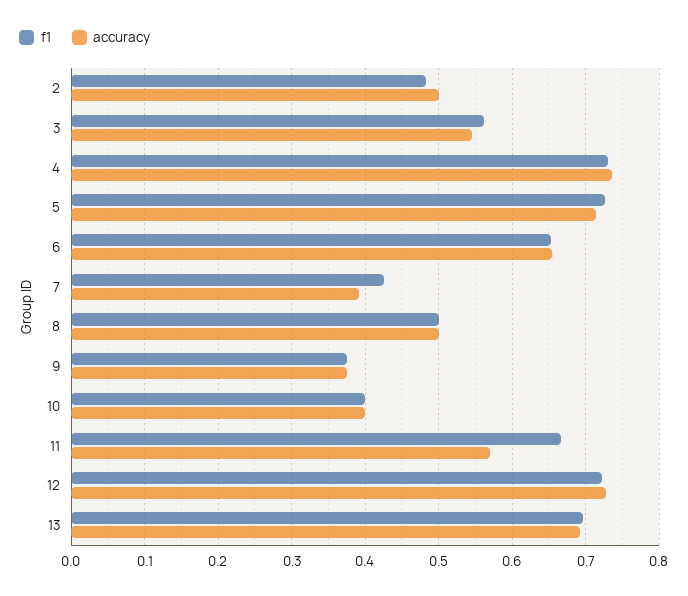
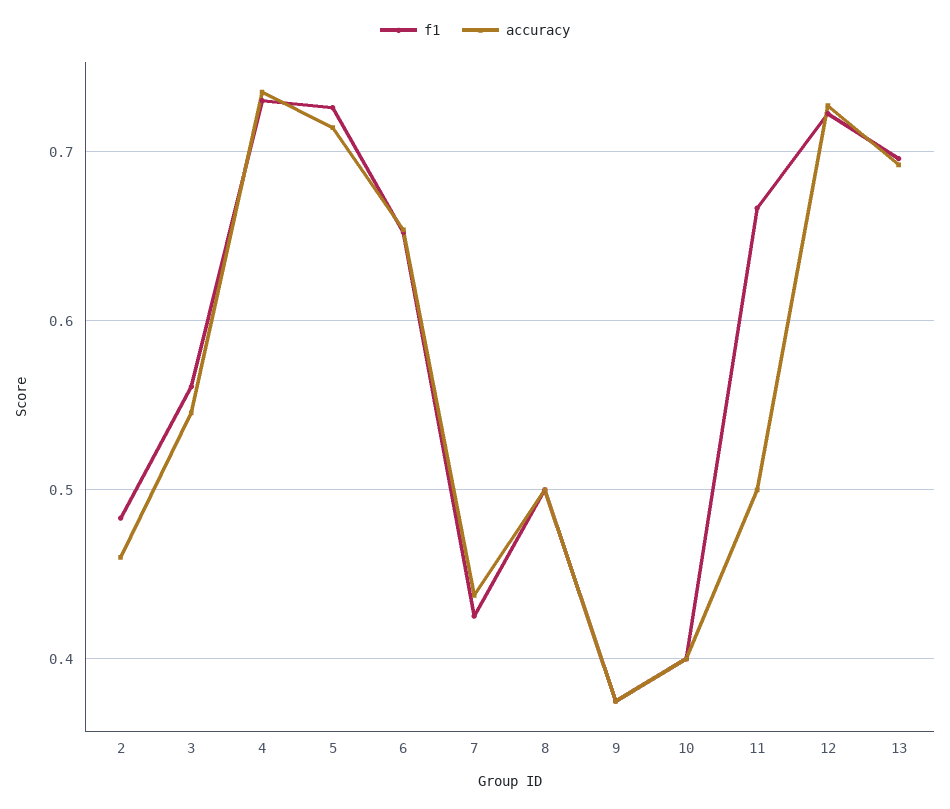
accuracy, 2: 0.5 -> 0.46
accuracy, 7: 0.39 -> 0.44
accuracy, 11: 0.57 -> 0.5

